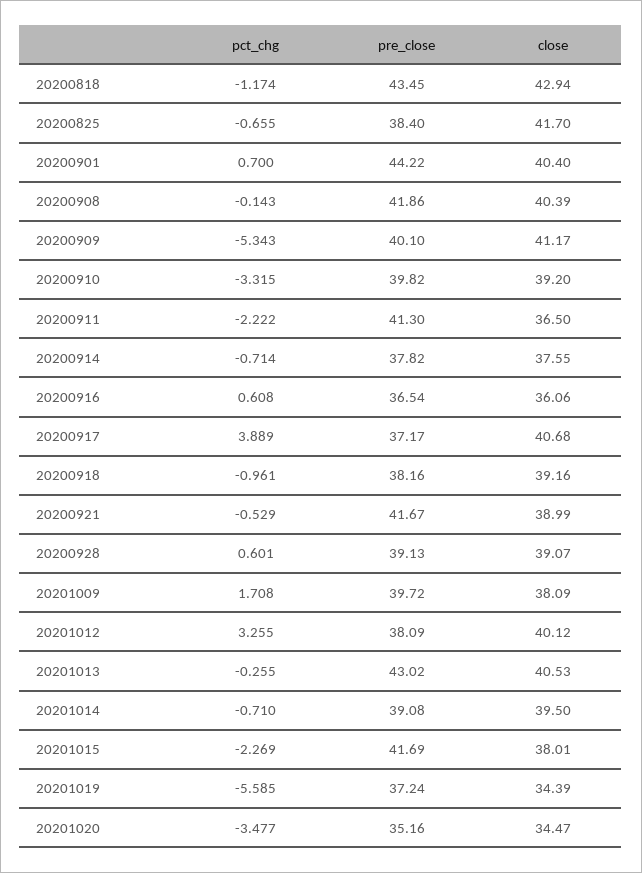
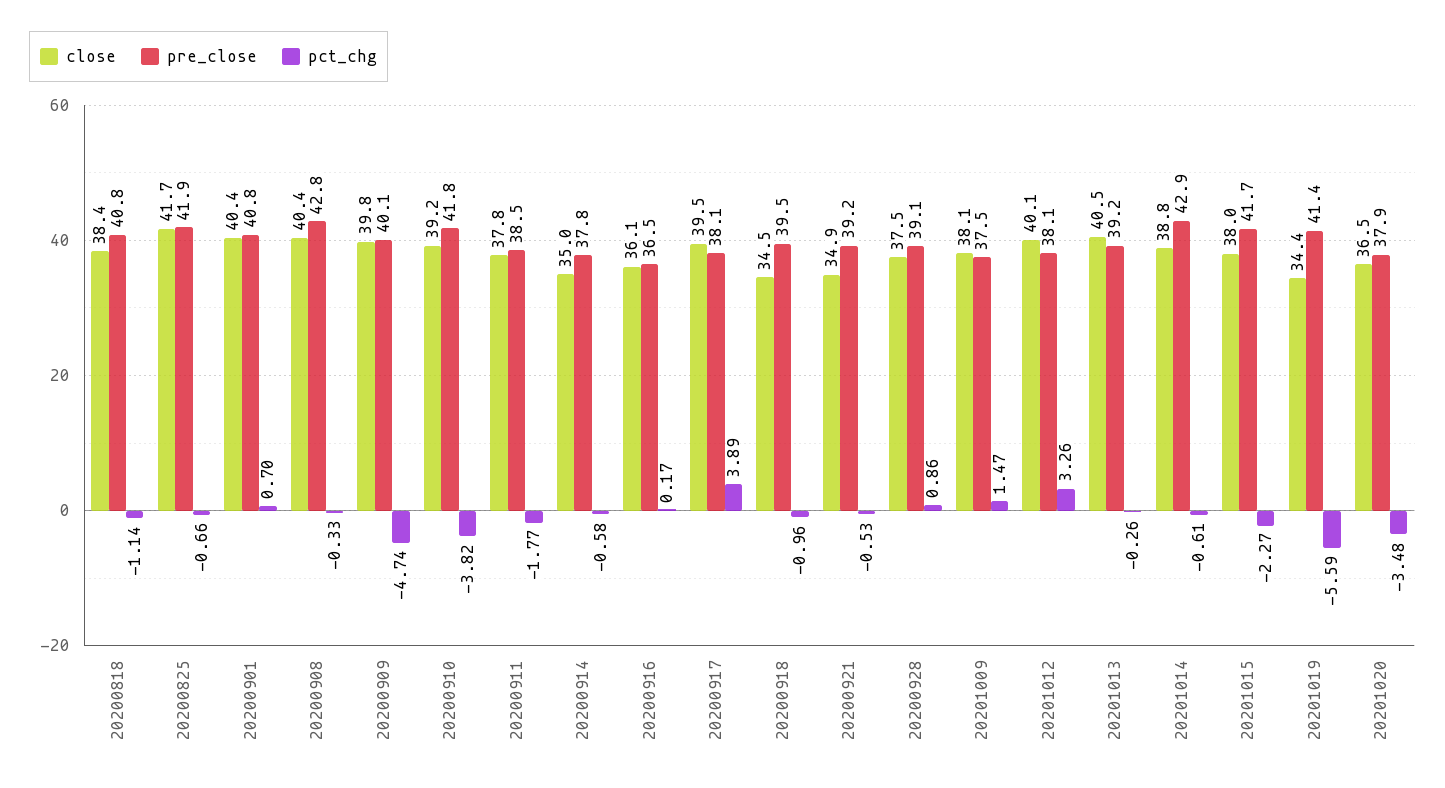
pct_chg, 20200818: -1.174 -> -1.14
pre_close, 20200818: 43.45 -> 40.8
close, 20200818: 42.94 -> 38.4
pre_close, 20200825: 38.4 -> 41.9
pre_close, 20200901: 44.22 -> 40.8
pct_chg, 20200908: -0.143 -> -0.33
pre_close, 20200908: 41.86 -> 42.8
pct_chg, 20200909: -5.343 -> -4.74
close, 20200909: 41.17 -> 39.8
pct_chg, 20200910: -3.315 -> -3.82
pre_close, 20200910: 39.82 -> 41.8
pct_chg, 20200911: -2.222 -> -1.77
pre_close, 20200911: 41.3 -> 38.5
close, 20200911: 36.5 -> 37.8
pct_chg, 20200914: -0.714 -> -0.58
close, 20200914: 37.55 -> 35
pct_chg, 20200916: 0.608 -> 0.17
pre_close, 20200917: 37.17 -> 38.1
close, 20200917: 40.68 -> 39.5
pre_close, 20200918: 38.16 -> 39.5
close, 20200918: 39.16 -> 34.5
pre_close, 20200921: 41.67 -> 39.2
close, 20200921: 38.99 -> 34.9
pct_chg, 20200928: 0.601 -> 0.86
close, 20200928: 39.07 -> 37.5
pct_chg, 20201009: 1.708 -> 1.47
pre_close, 20201009: 39.72 -> 37.5
pre_close, 20201013: 43.02 -> 39.2
pct_chg, 20201014: -0.71 -> -0.61
pre_close, 20201014: 39.08 -> 42.9
close, 20201014: 39.5 -> 38.8
pre_close, 20201019: 37.24 -> 41.4
pre_close, 20201020: 35.16 -> 37.9
close, 20201020: 34.47 -> 36.5

